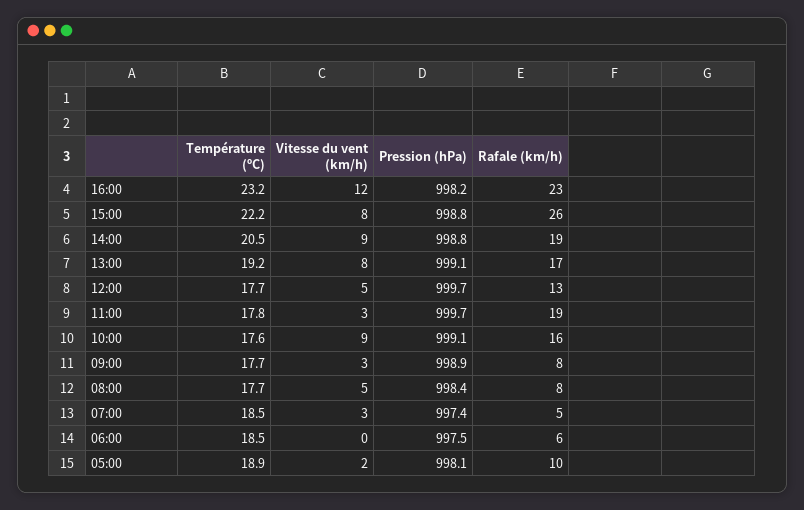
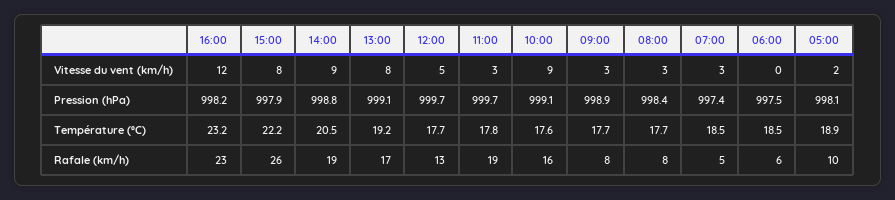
Pression (hPa), 15:00: 998.8 -> 997.9
Vitesse du vent (km/h), 08:00: 5 -> 3

